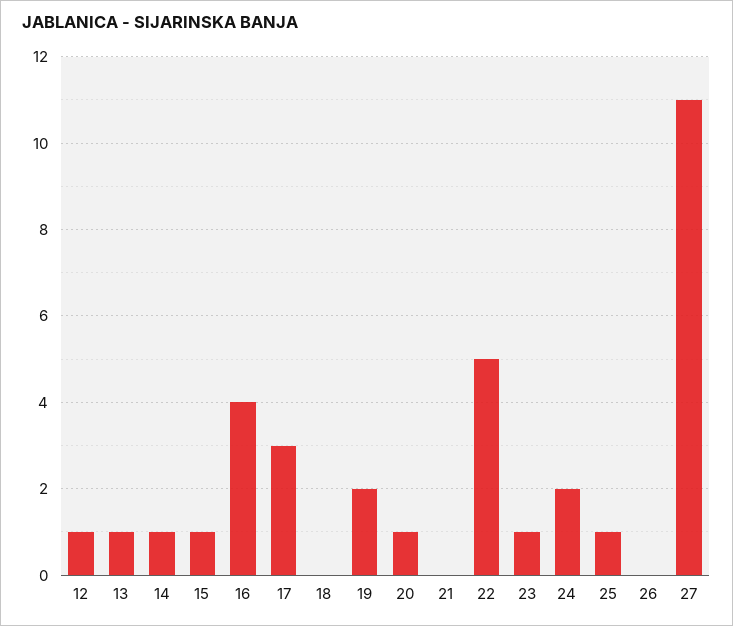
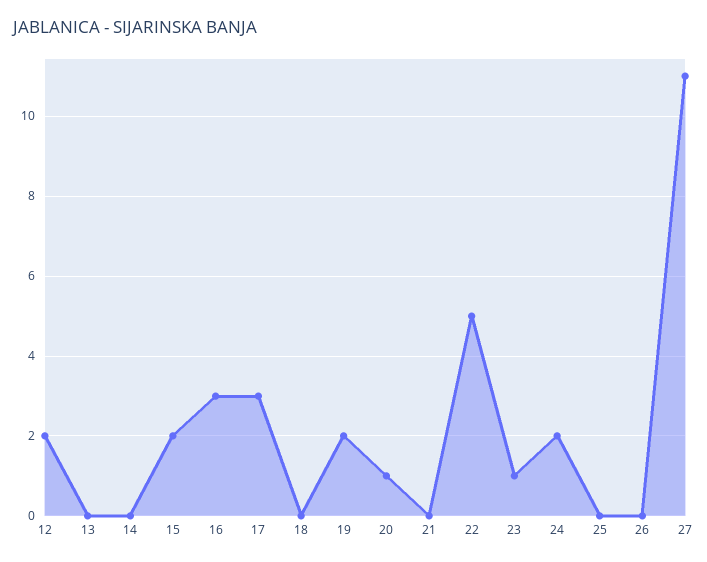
12: 1 -> 2
13: 1 -> 0
14: 1 -> 0
15: 1 -> 2
16: 4 -> 3
25: 1 -> 0

